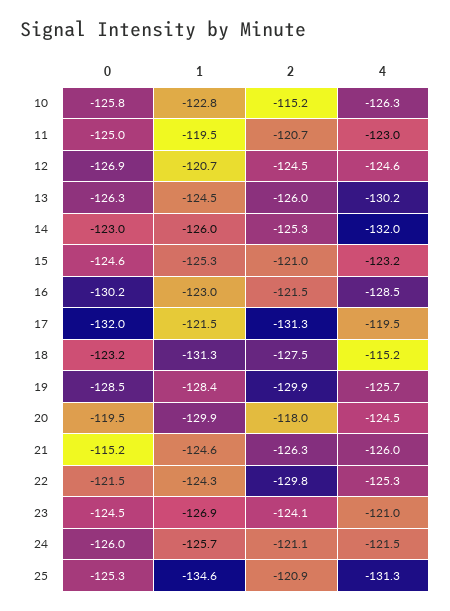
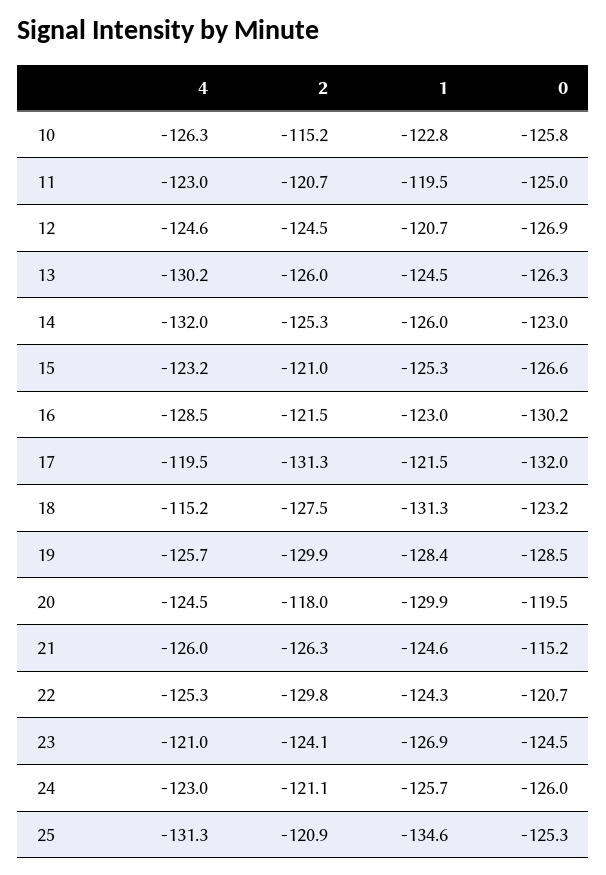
0, 15: -124.6 -> -126.6
0, 22: -121.5 -> -120.7
4, 24: -121.5 -> -123

